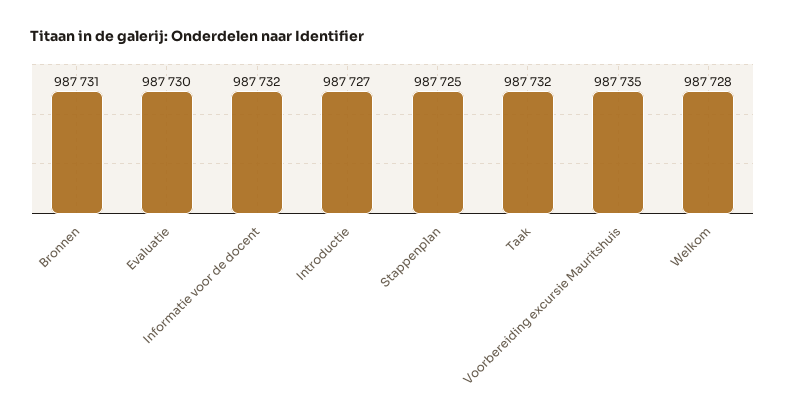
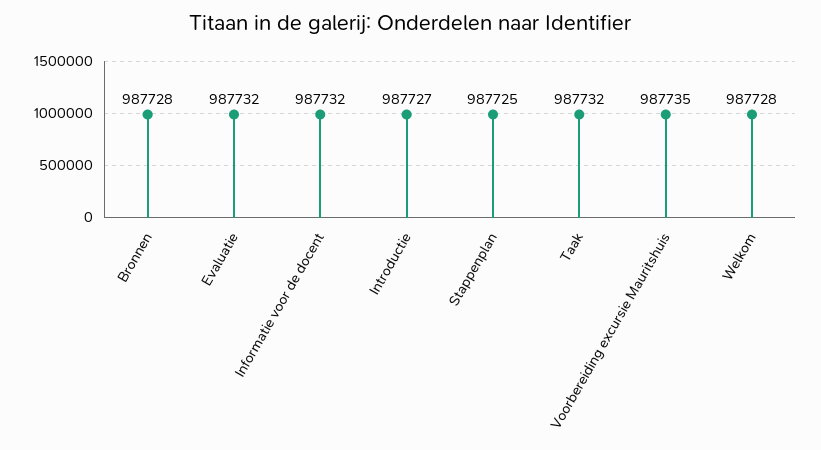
Bronnen: 987731 -> 987728
Evaluatie: 987730 -> 987732

